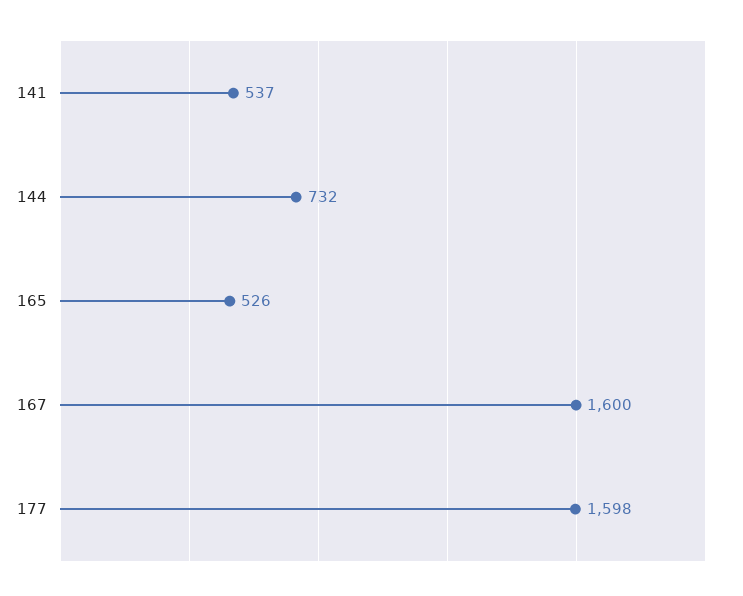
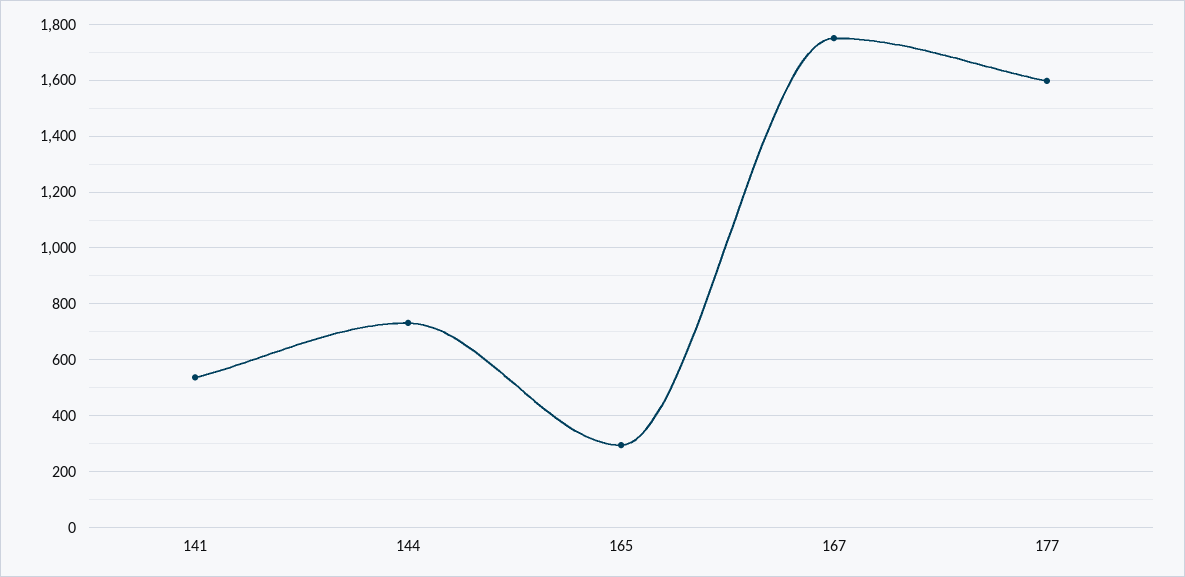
165: 526 -> 300
167: 1600 -> 1750

